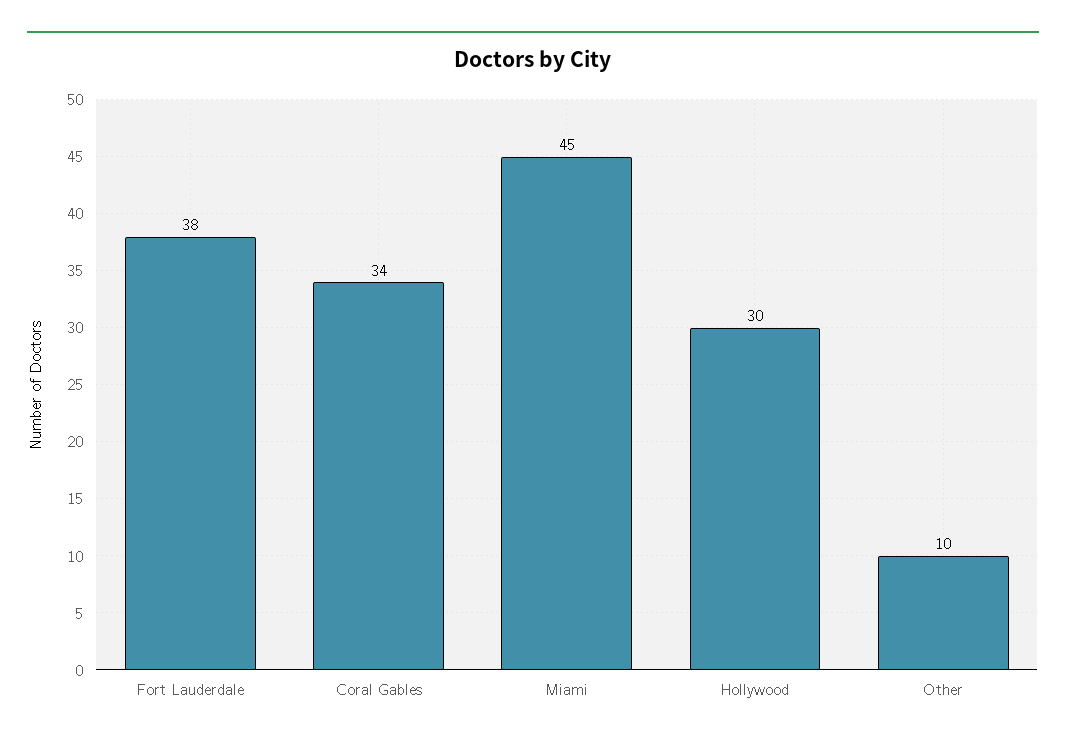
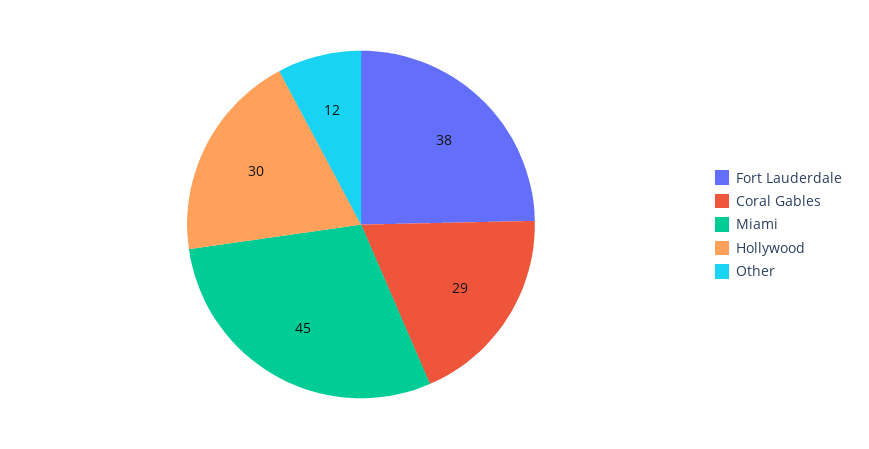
Coral Gables: 34 -> 29
Other: 10 -> 12

